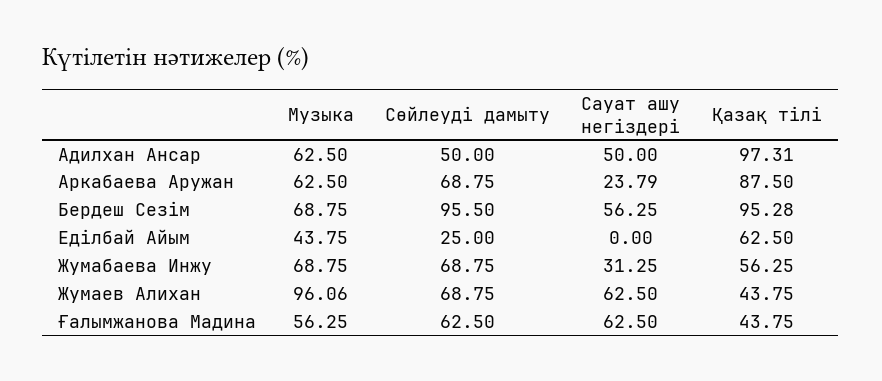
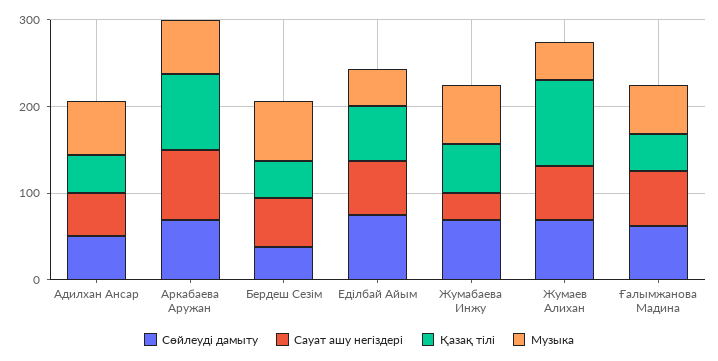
Қазақ тілі, Адилхан Ансар: 97.31 -> 40
Сауат ашу негіздері, Аркабаева Аружан: 23.79 -> 80
Сөйлеуді дамыту, Бердеш Сезім: 95.5 -> 40
Қазақ тілі, Бердеш Сезім: 95.28 -> 40
Сөйлеуді дамыту, Еділбай Айым: 25 -> 80
Сауат ашу негіздері, Еділбай Айым: 0 -> 60
Музыка, Жумаев Алихан: 96.06 -> 40
Қазақ тілі, Жумаев Алихан: 43.75 -> 100

